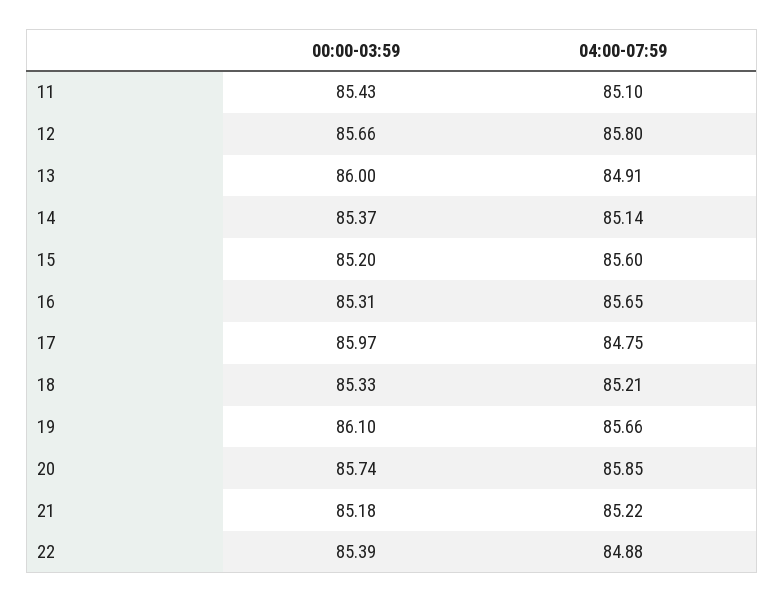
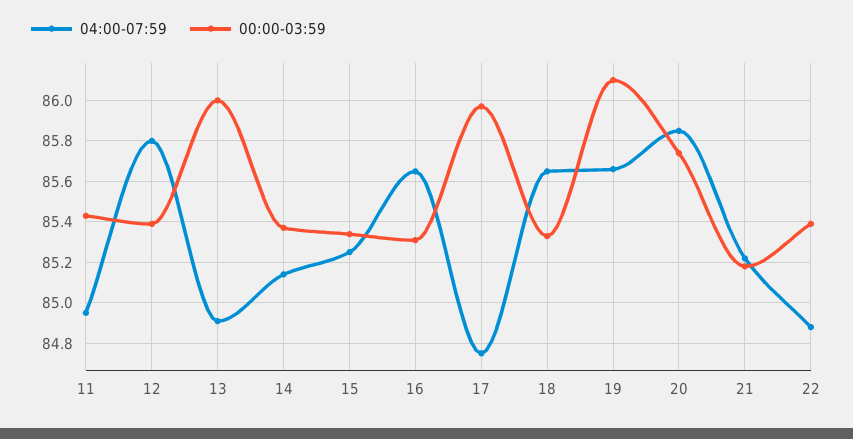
04:00-07:59, 11: 85.1 -> 84.95
00:00-03:59, 12: 85.66 -> 85.4
00:00-03:59, 15: 85.2 -> 85.35
04:00-07:59, 15: 85.6 -> 85.25
04:00-07:59, 18: 85.21 -> 85.65

